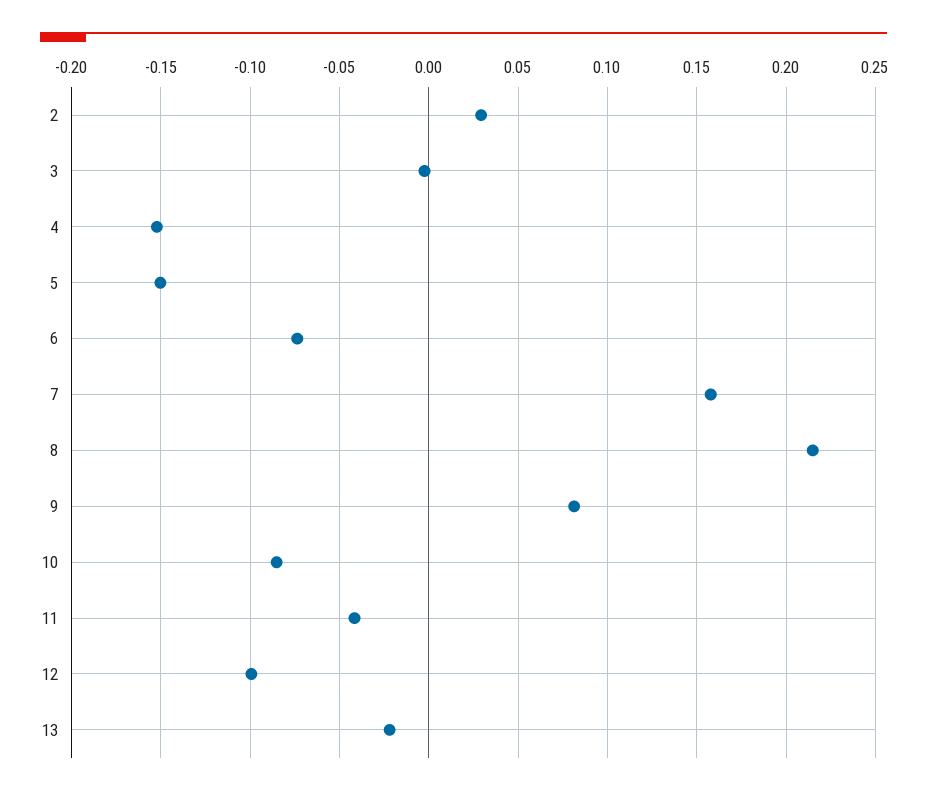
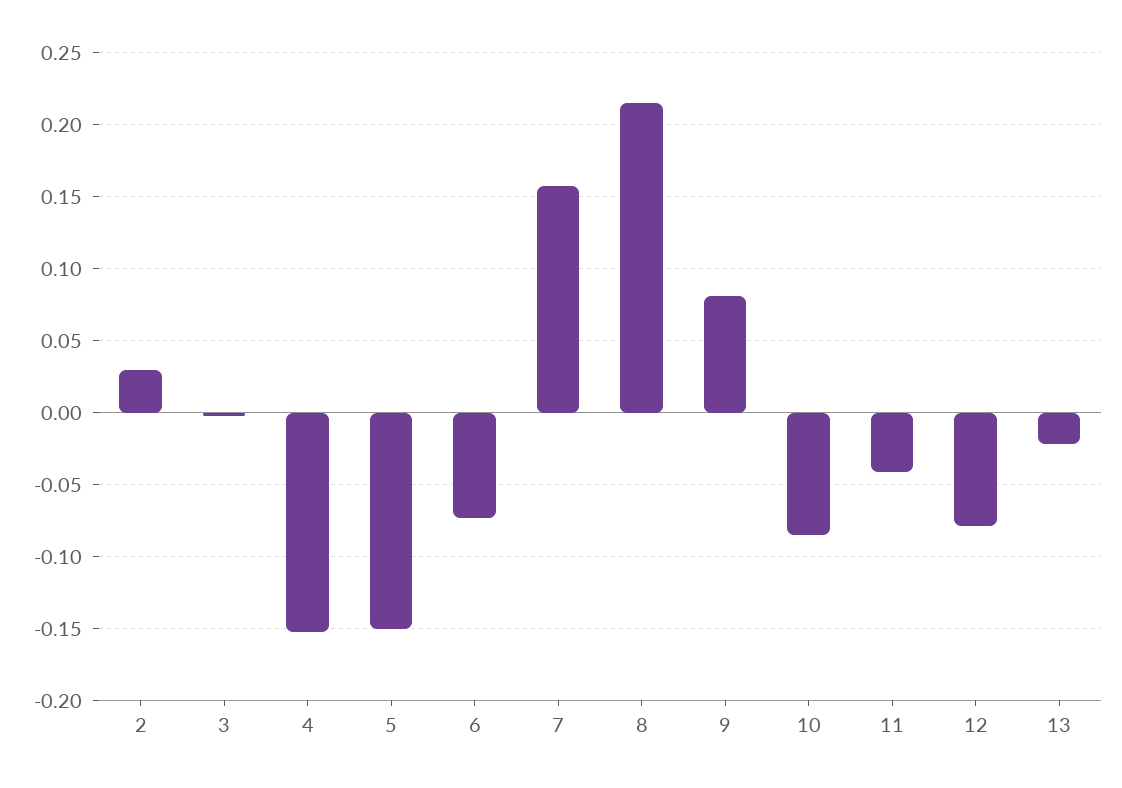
12: -0.1 -> -0.08

